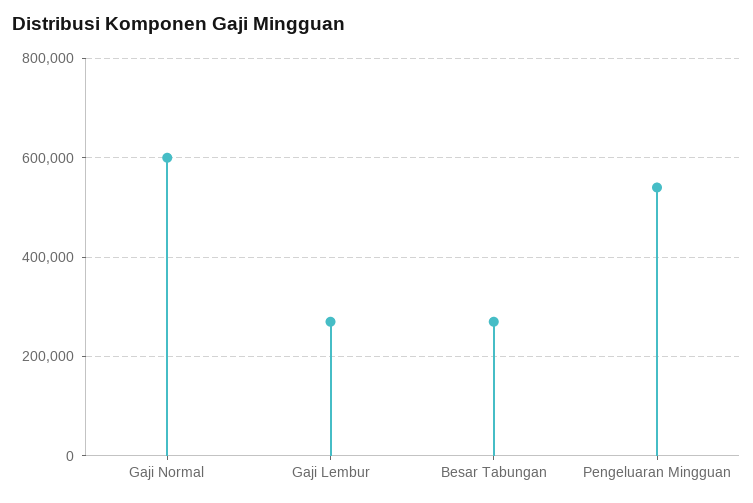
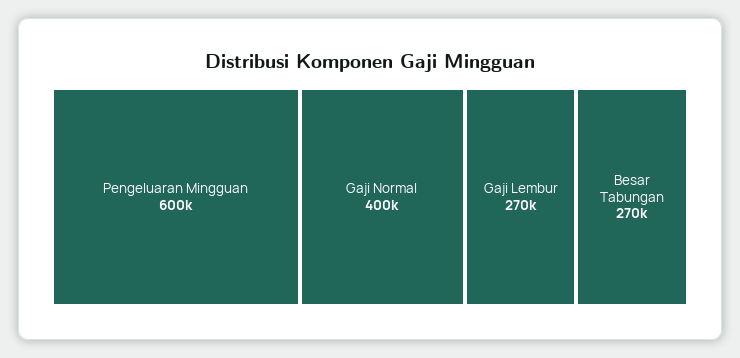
Gaji Normal: 600000 -> 400000
Pengeluaran Mingguan: 540000 -> 600000

